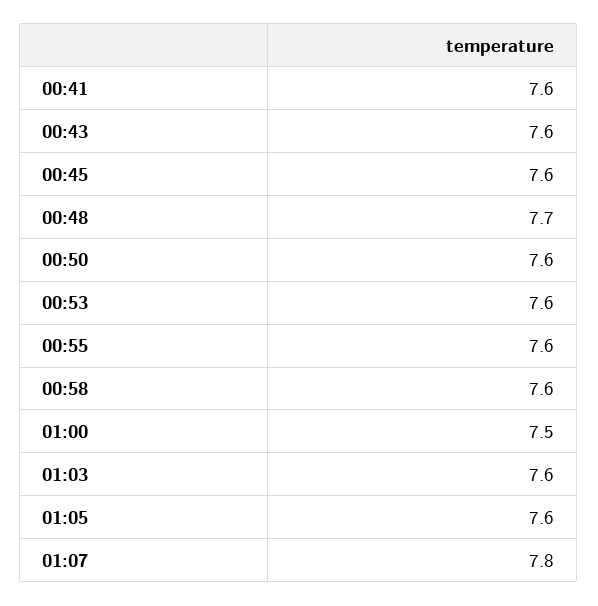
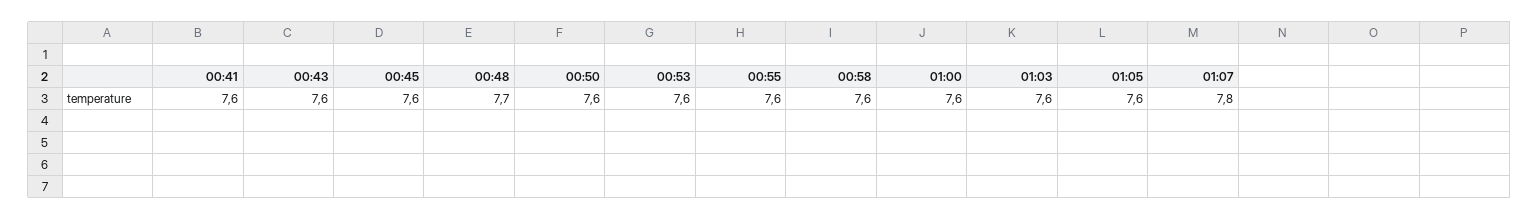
01:00: 7.5 -> 7.6

